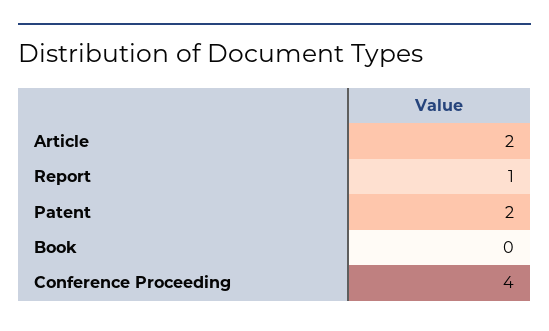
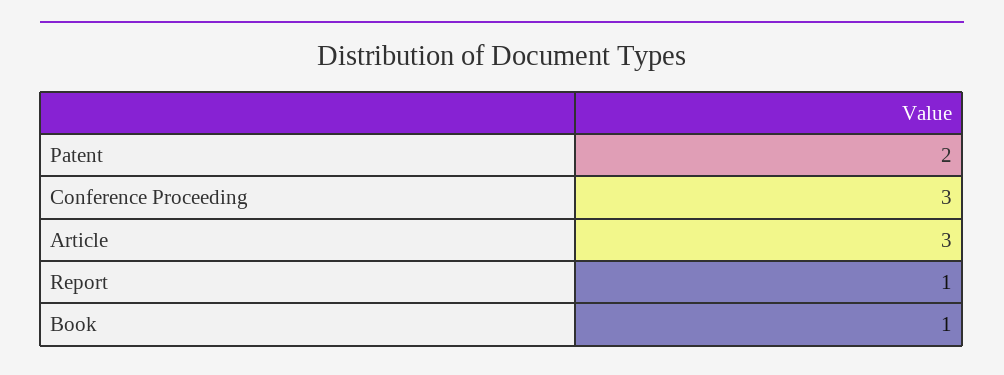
Article: 2 -> 3
Book: 0 -> 1
Conference Proceeding: 4 -> 3

